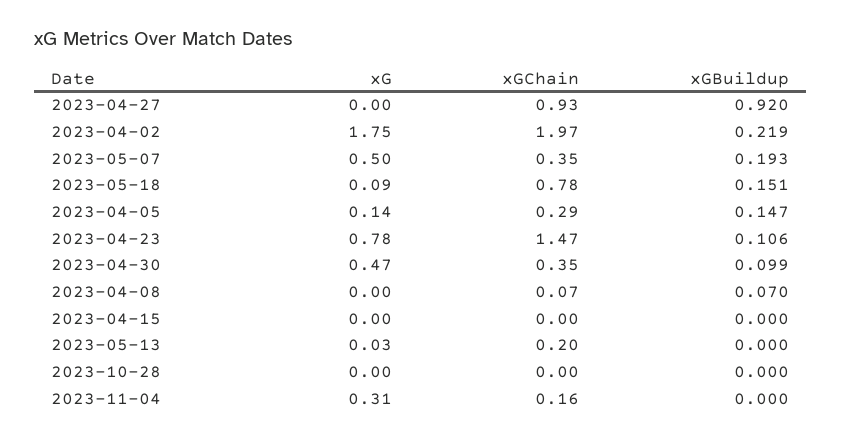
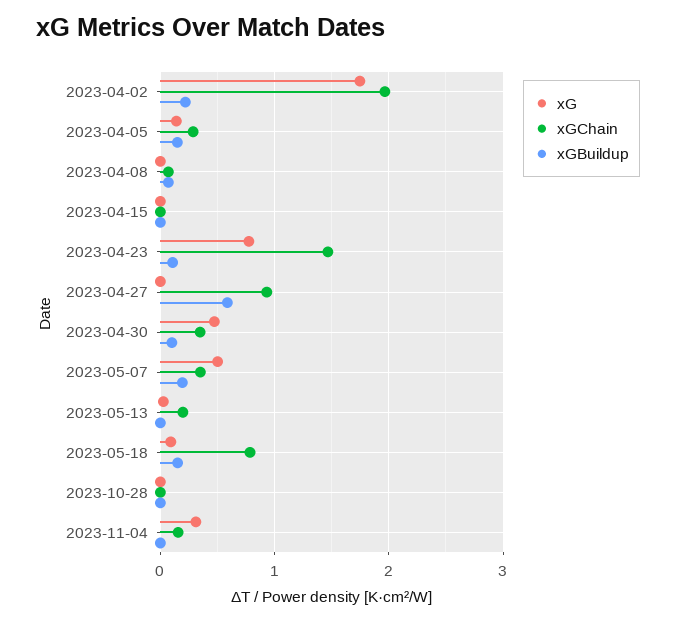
xGBuildup, 2023-04-27: 0.92 -> 0.6

